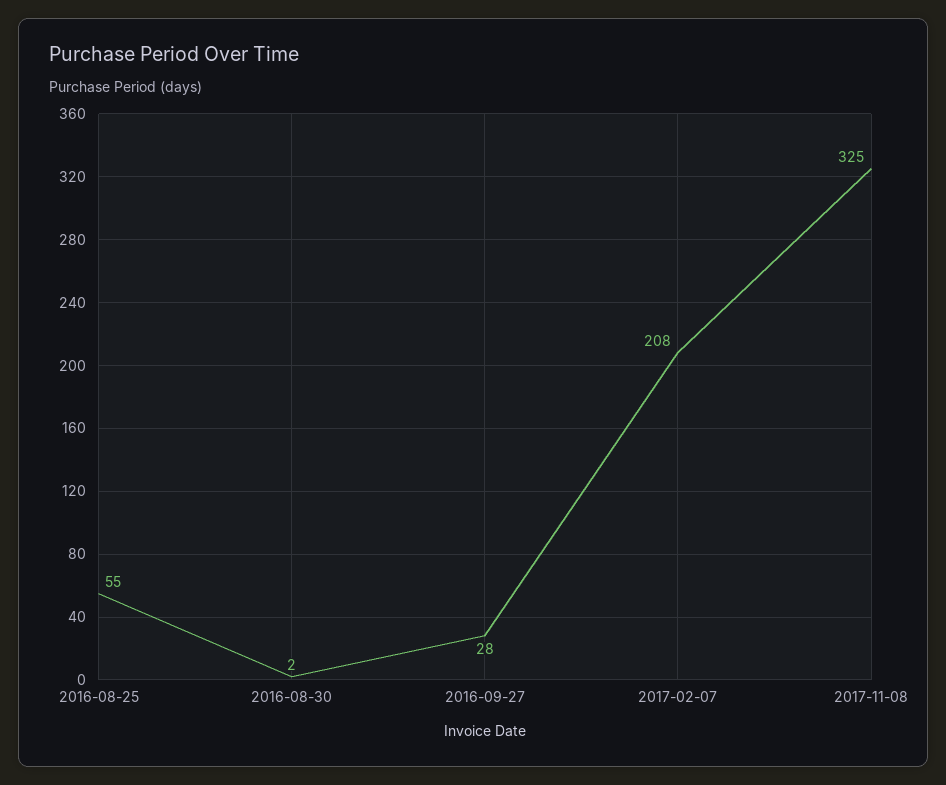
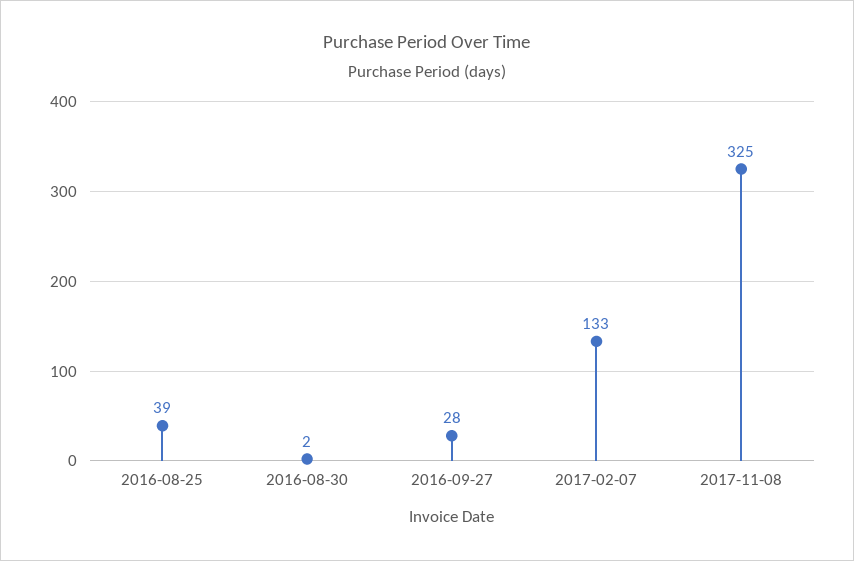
2016-08-25: 55 -> 39
2017-02-07: 208 -> 133

